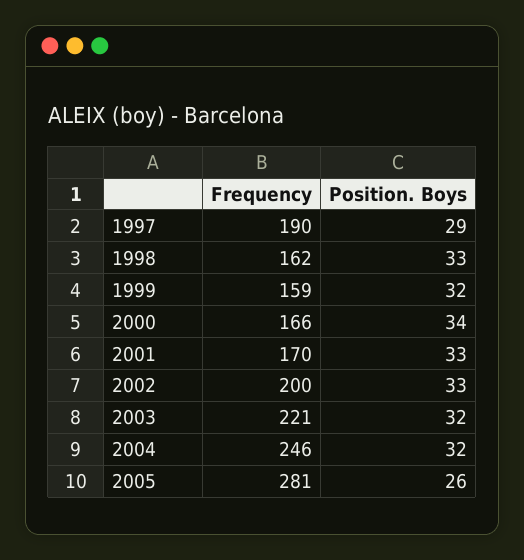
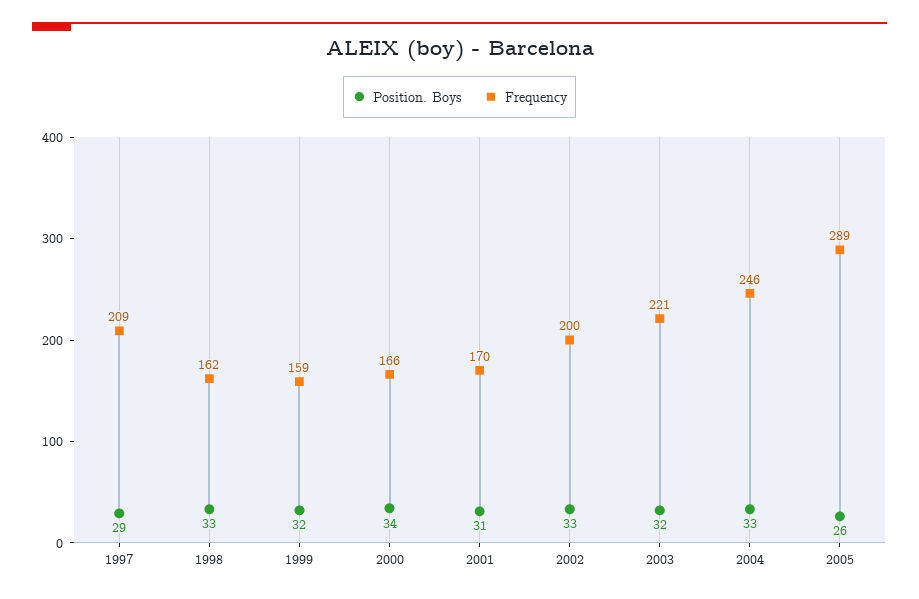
Frequency, 1997: 190 -> 209
Position. Boys, 2001: 33 -> 31
Position. Boys, 2004: 32 -> 33
Frequency, 2005: 281 -> 289

